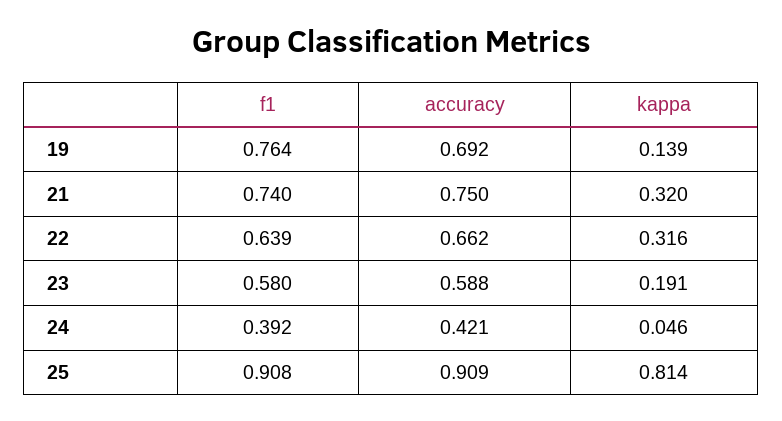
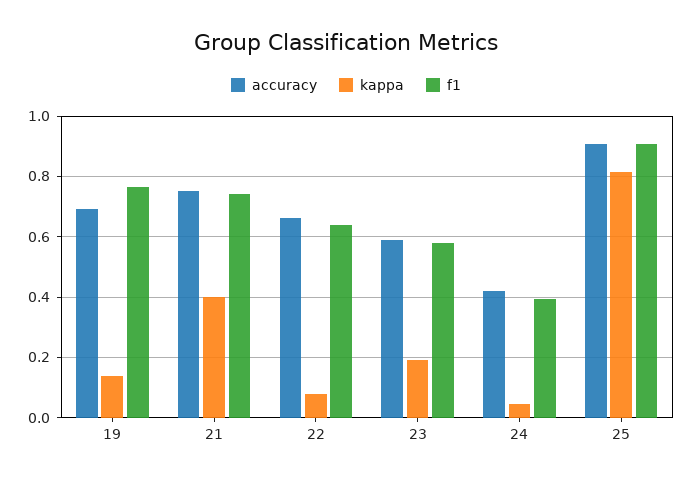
kappa, 21: 0.32 -> 0.4
kappa, 22: 0.316 -> 0.08

